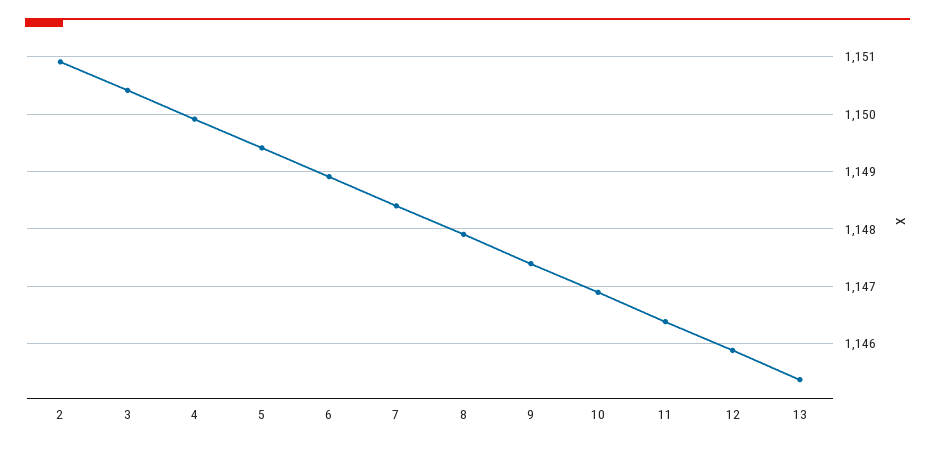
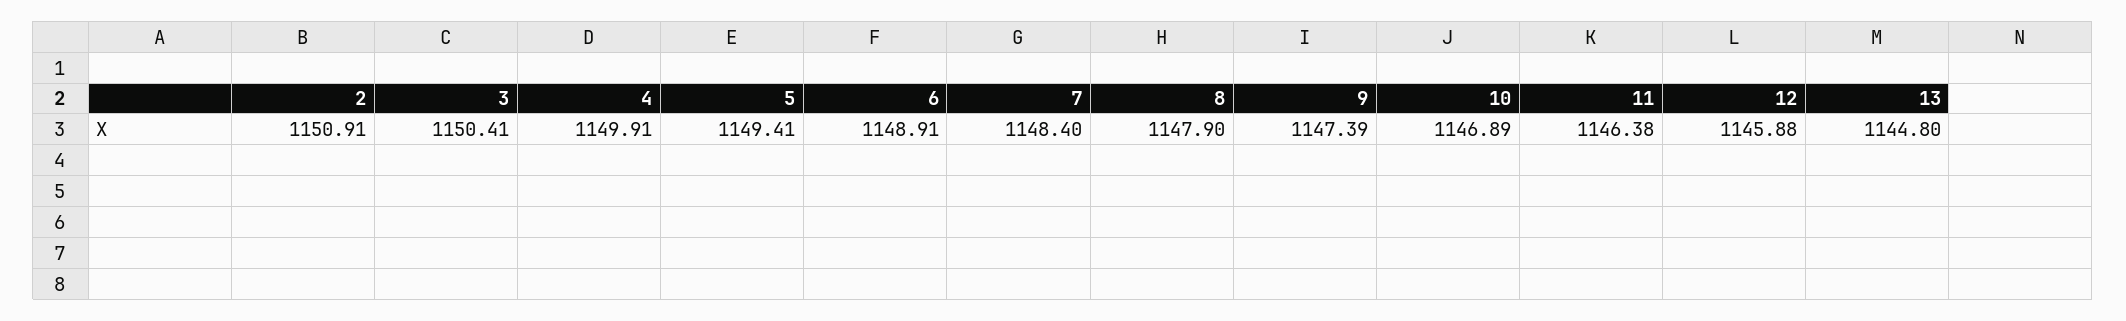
13: 1145.4 -> 1144.8

